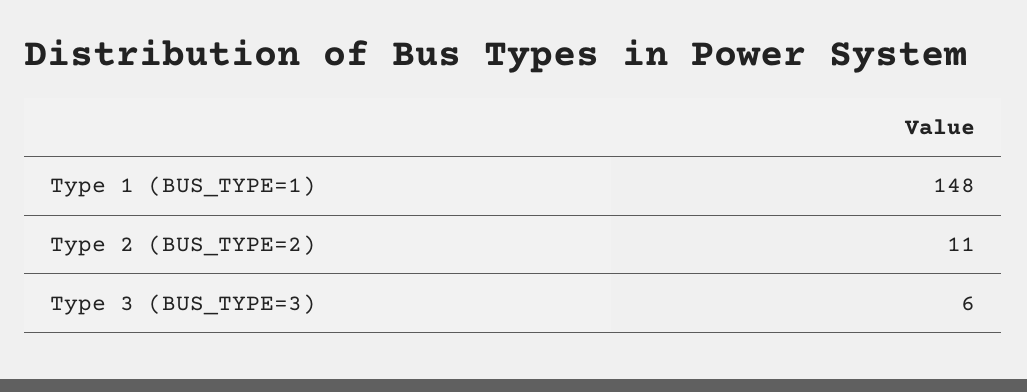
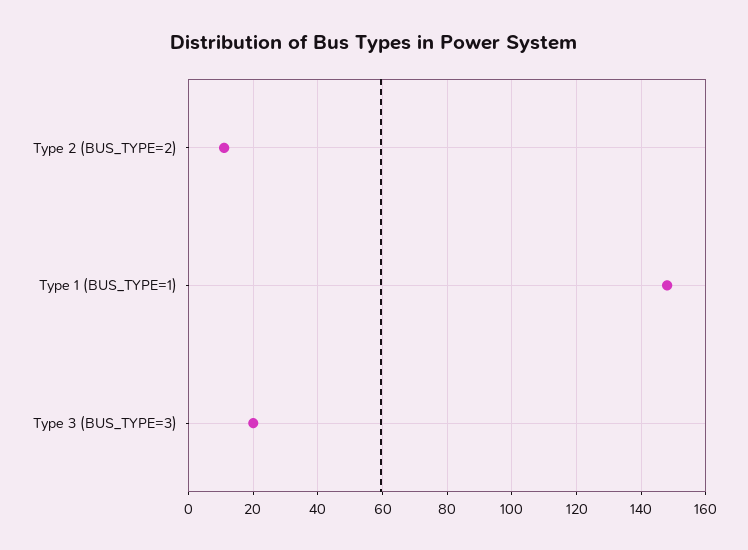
Type 3 (BUS_TYPE=3): 6 -> 20

